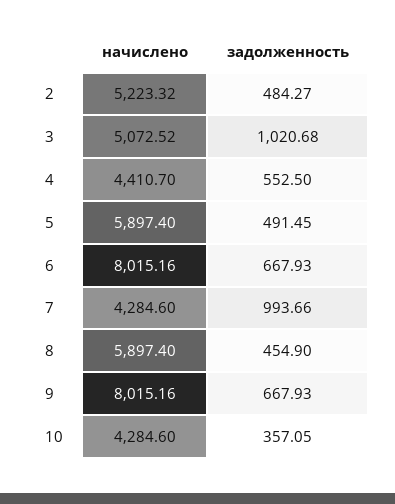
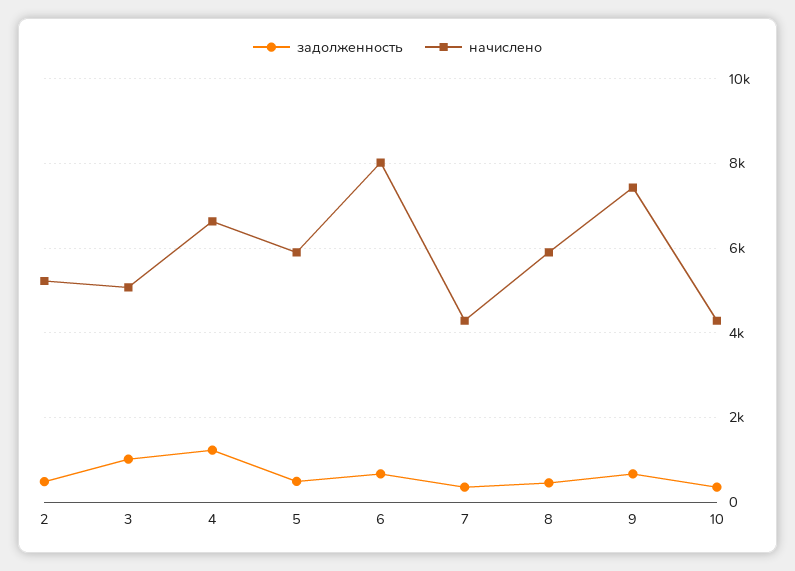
начислено, 4: 4410.7 -> 6600
задолженность, 4: 552.5 -> 1200
задолженность, 7: 993.66 -> 400
начислено, 9: 8015.16 -> 7400

